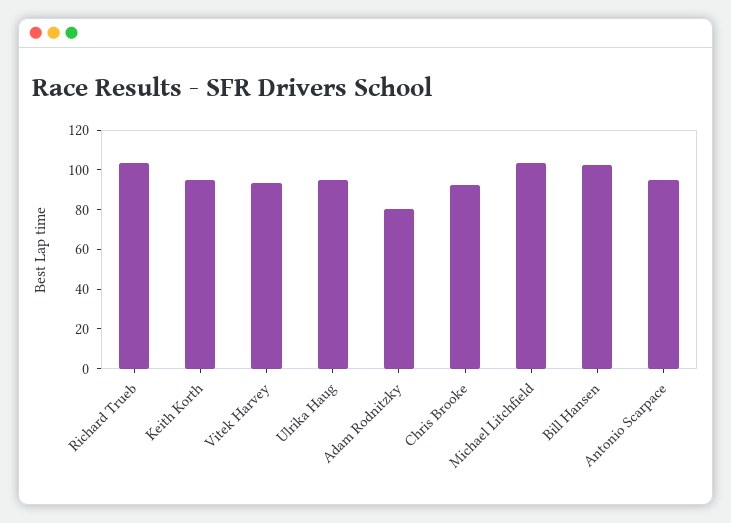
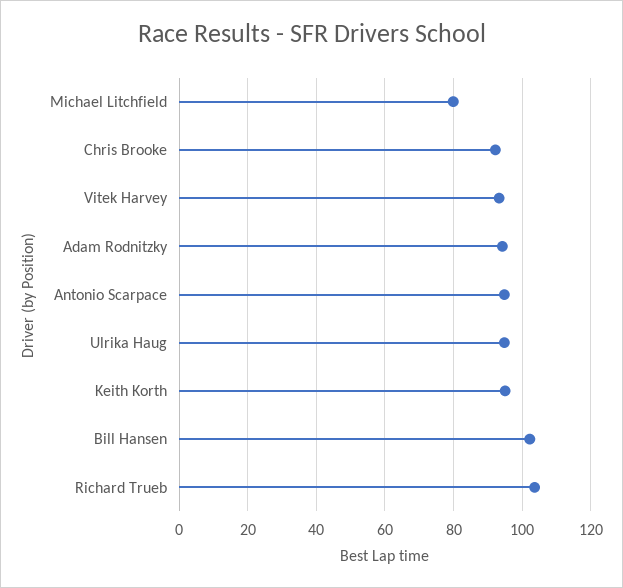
Adam Rodnitzky: 80 -> 94
Michael Litchfield: 105 -> 80

